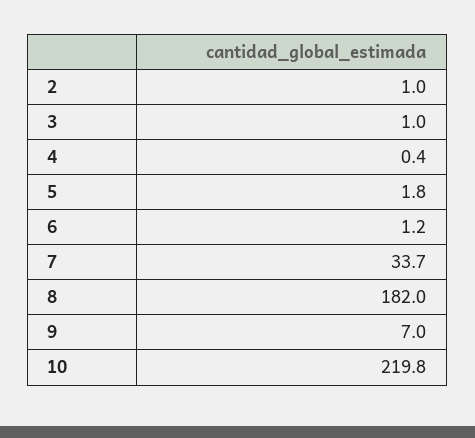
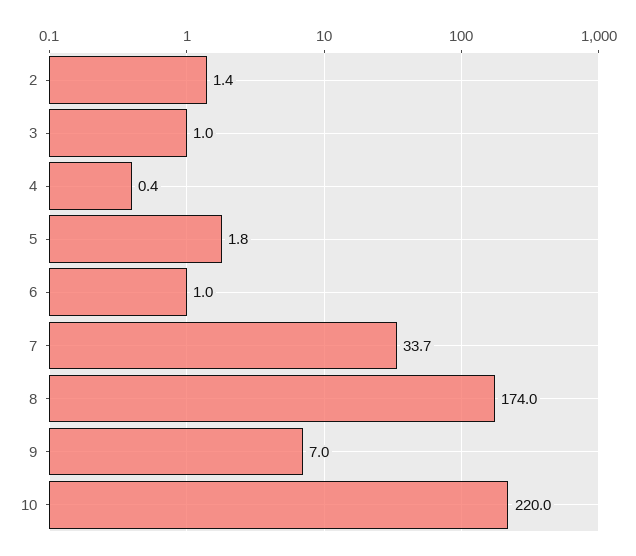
2: 1 -> 1.4
6: 1.2 -> 1
8: 182 -> 174
10: 219.8 -> 220

